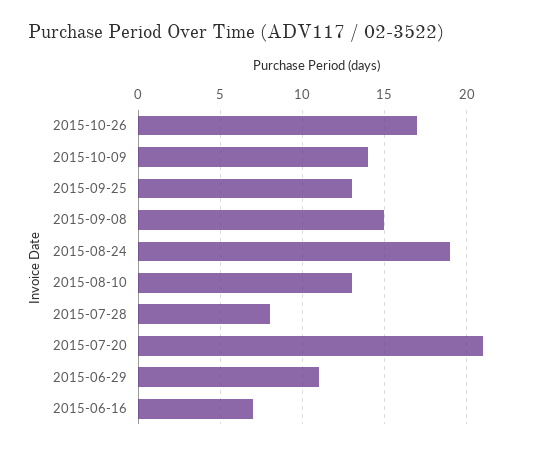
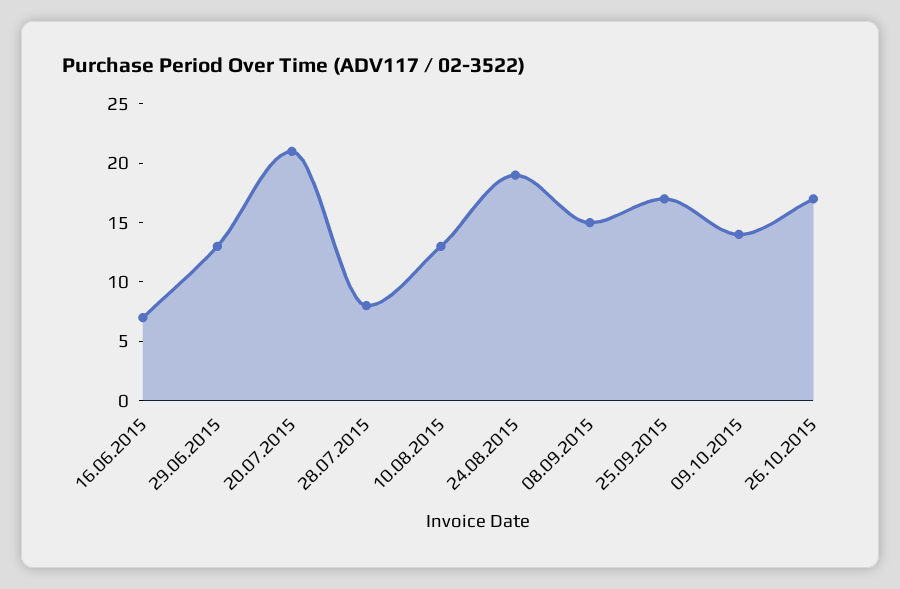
2015-09-25: 13 -> 17
2015-06-29: 11 -> 13

